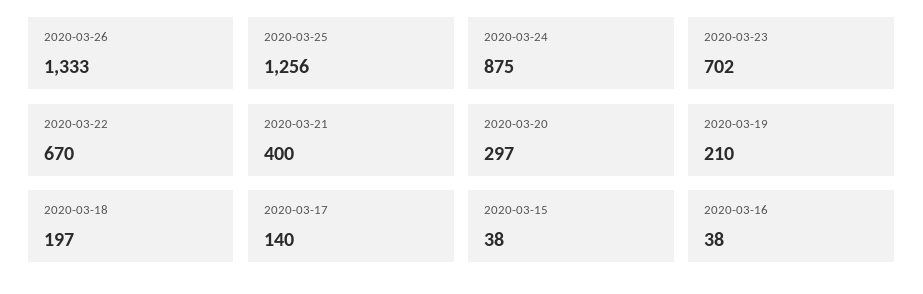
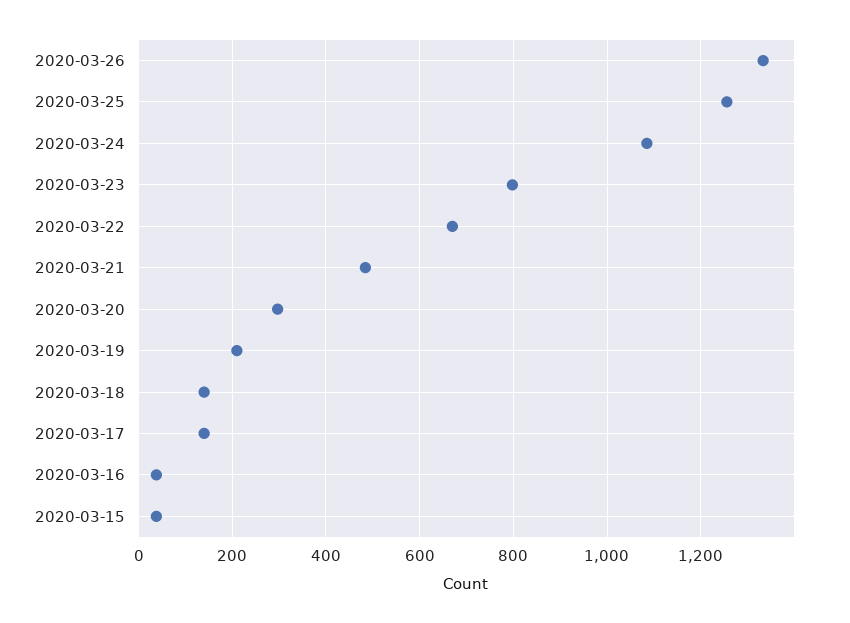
2020-03-24: 875 -> 1080
2020-03-23: 702 -> 800
2020-03-21: 400 -> 480
2020-03-18: 197 -> 140

